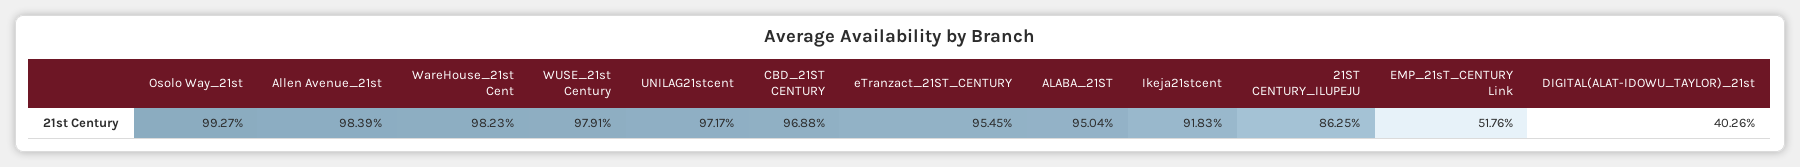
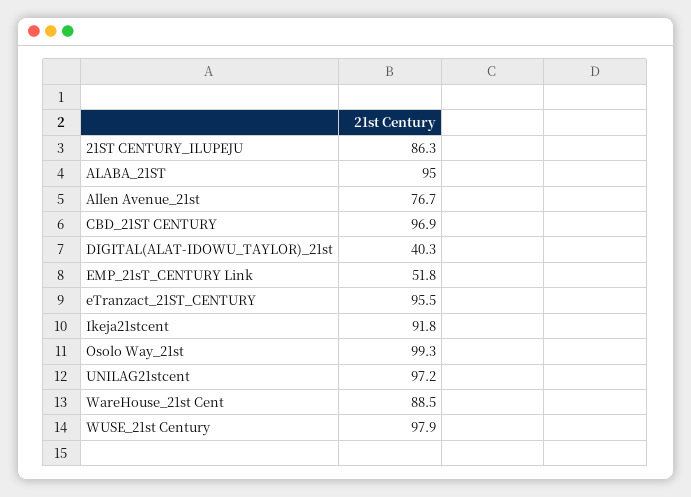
Allen Avenue_21st: 98.39 -> 76.7
WareHouse_21st Cent: 98.23 -> 88.5

